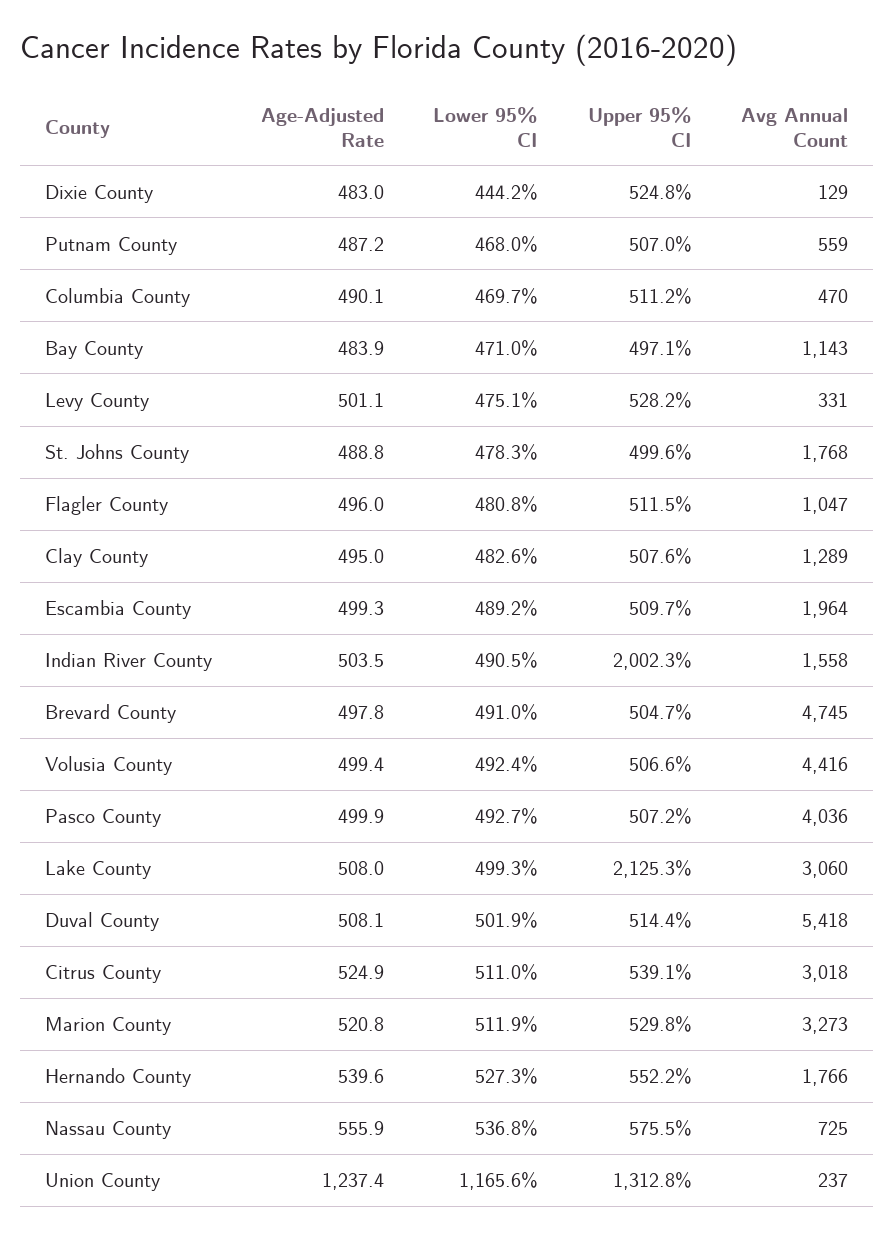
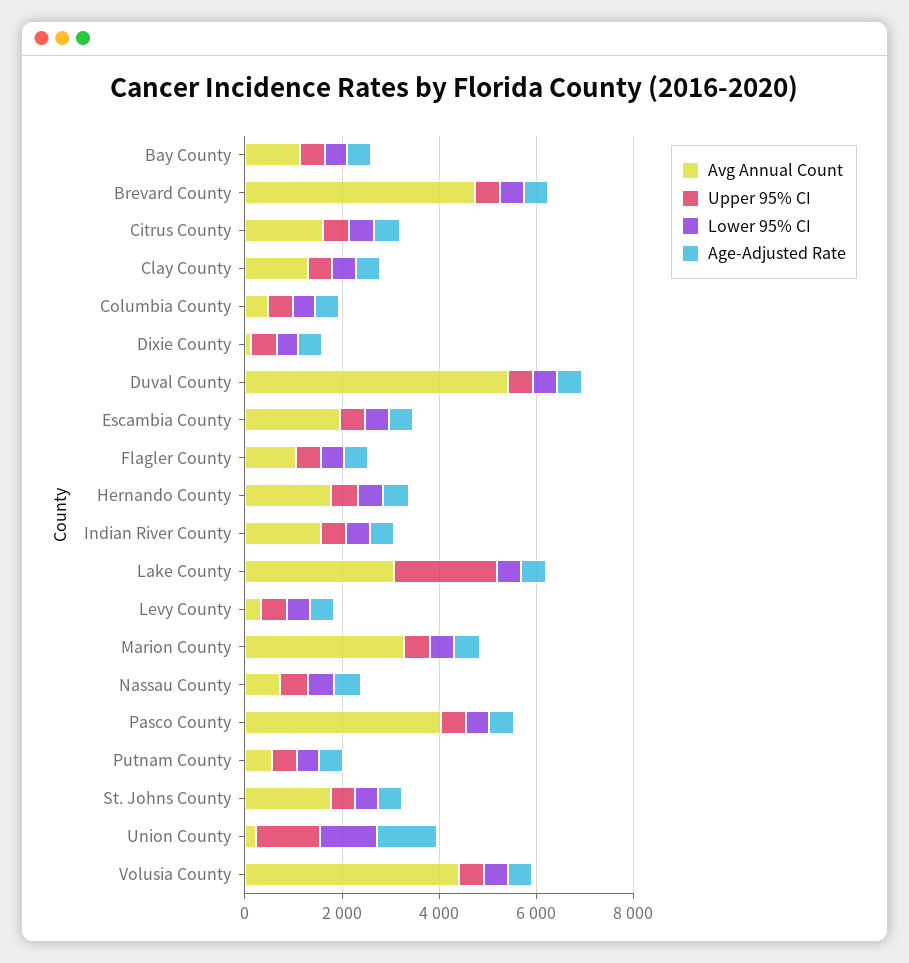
Upper 95% CI, Indian River County: 2002.3 -> 500
Avg Annual Count, Citrus County: 3018 -> 1500

